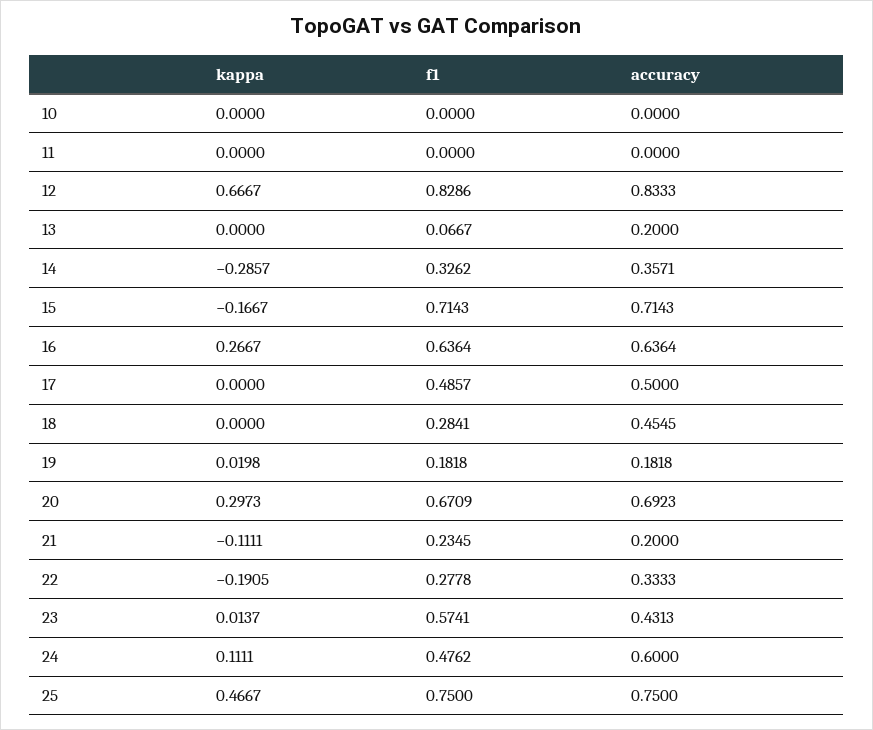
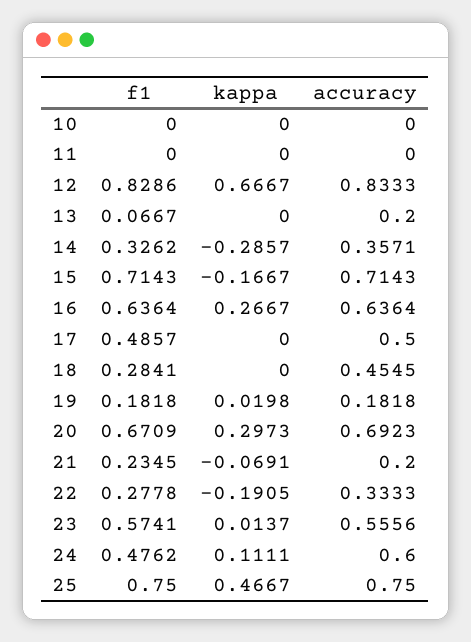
kappa, 21: -0.1111 -> -0.0691
accuracy, 23: 0.4313 -> 0.5556

